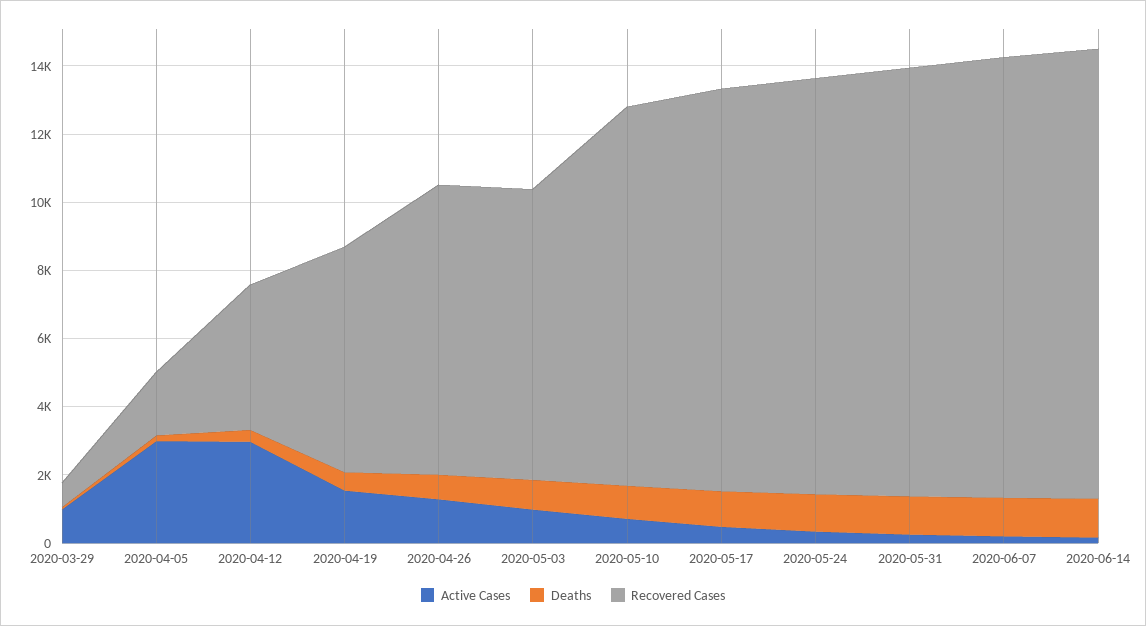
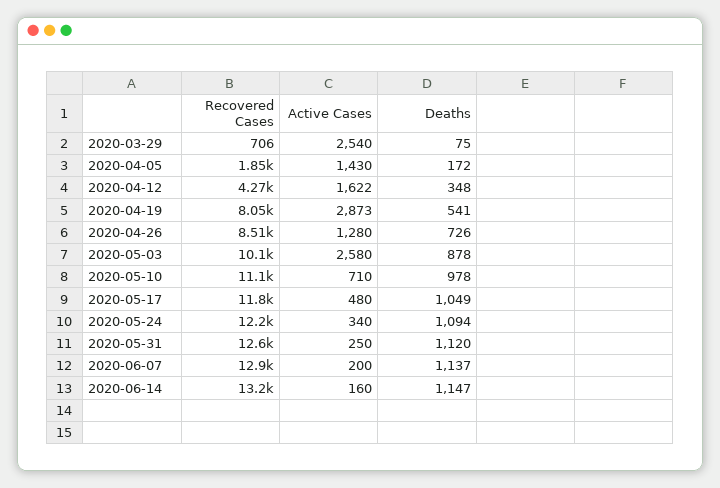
Active Cases, 2020-03-29: 1000 -> 2540
Active Cases, 2020-04-05: 3000 -> 1430
Active Cases, 2020-04-12: 3000 -> 1622
Active Cases, 2020-04-19: 1500 -> 2873
Recovered Cases, 2020-04-19: 6500 -> 8050
Active Cases, 2020-05-03: 1000 -> 2580
Recovered Cases, 2020-05-03: 8500 -> 10100

